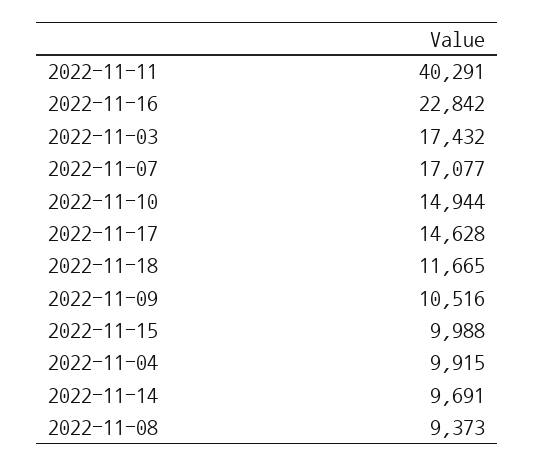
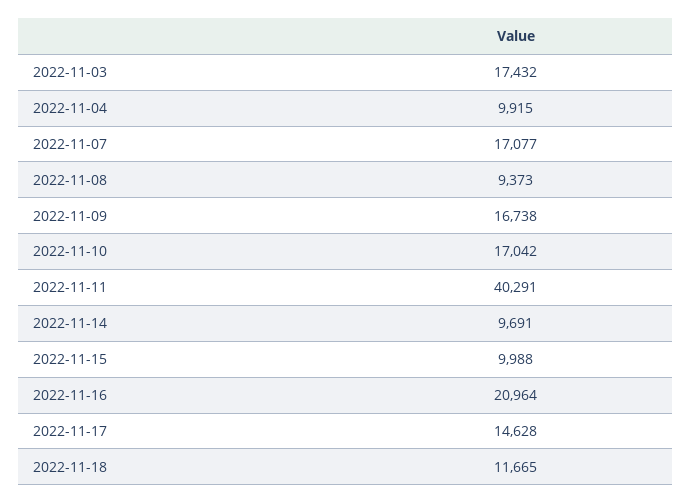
2022-11-16: 22842 -> 20964
2022-11-10: 14944 -> 17042
2022-11-09: 10516 -> 16738

